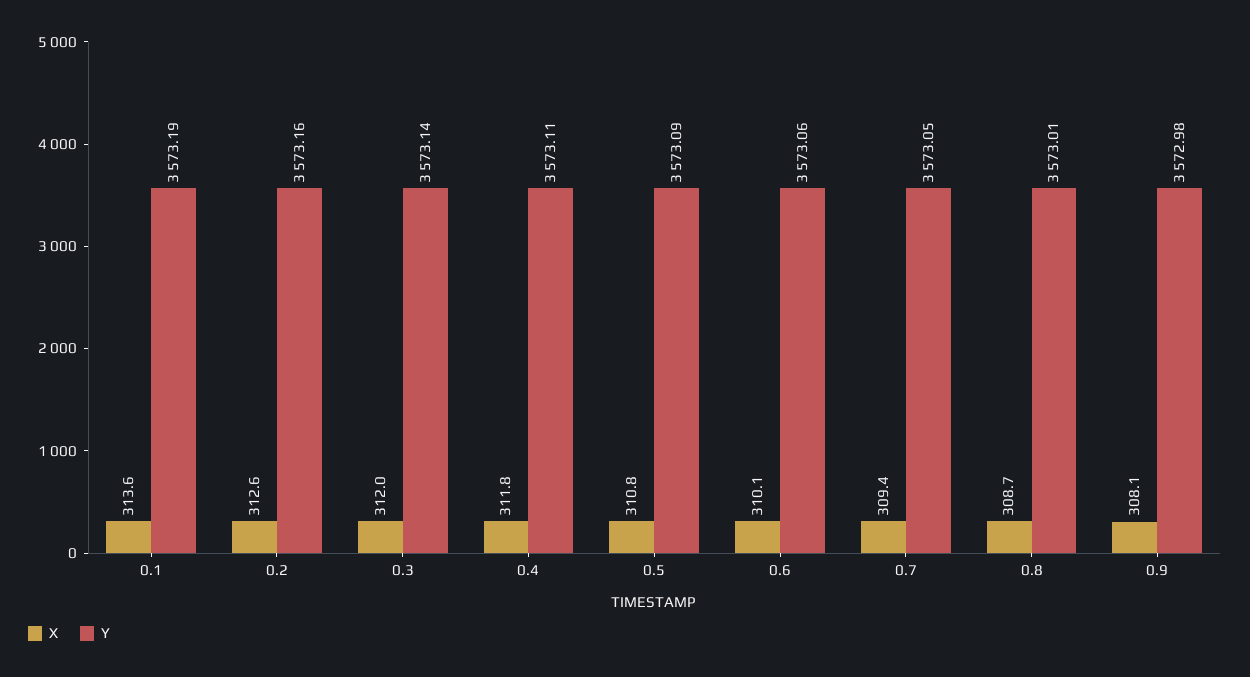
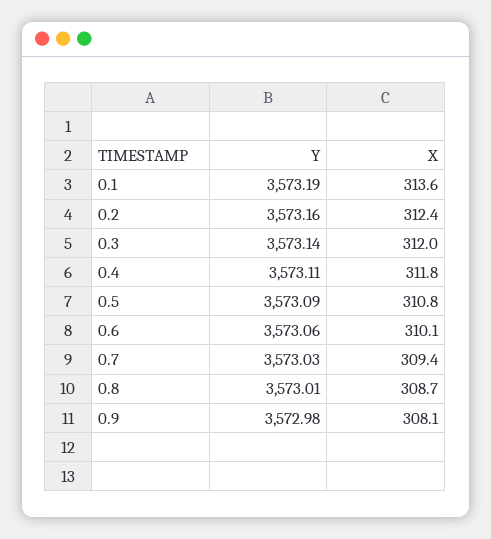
X, 0.2: 312.6 -> 312.4
Y, 0.7: 3573.05 -> 3573.03

